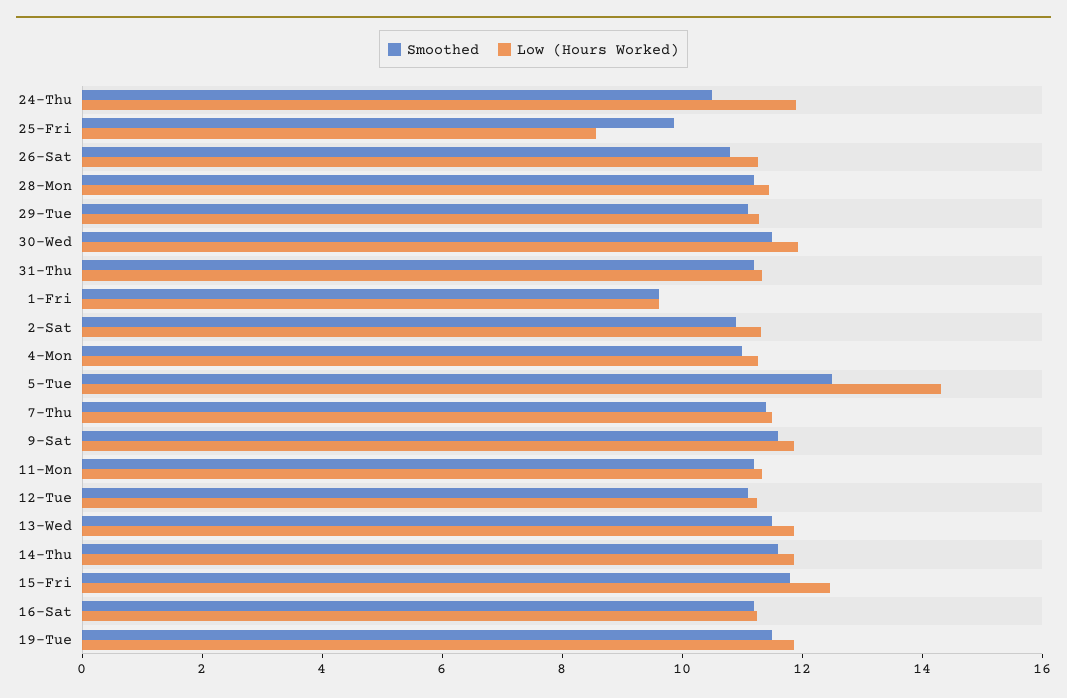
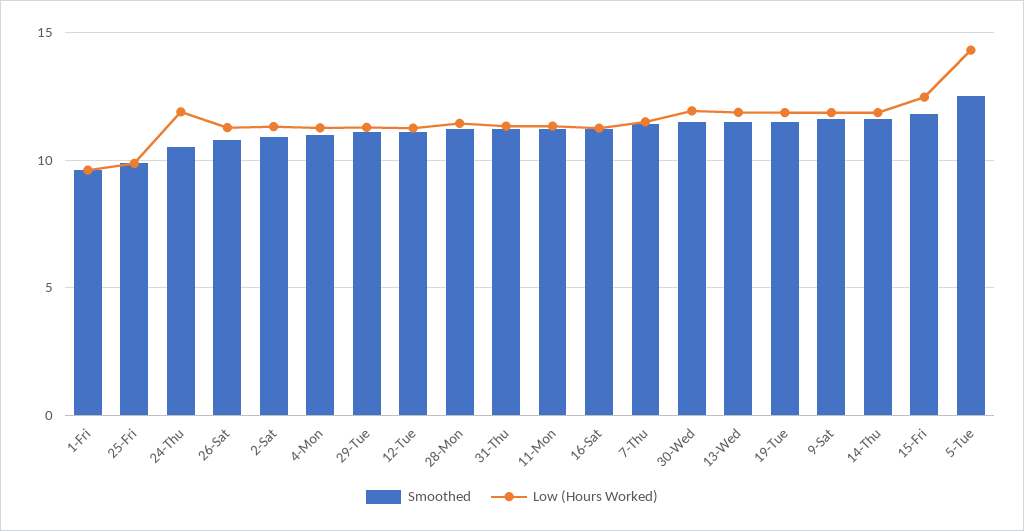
Low (Hours Worked), 25-Fri: 8.5 -> 10

